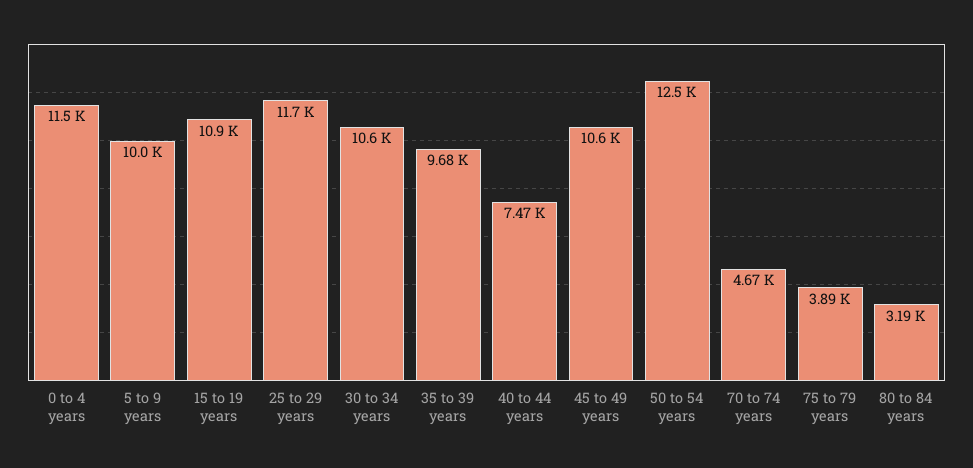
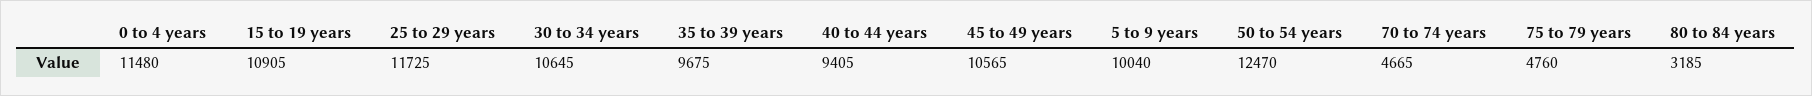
40 to 44 years: 7470 -> 9405
75 to 79 years: 3890 -> 4760

